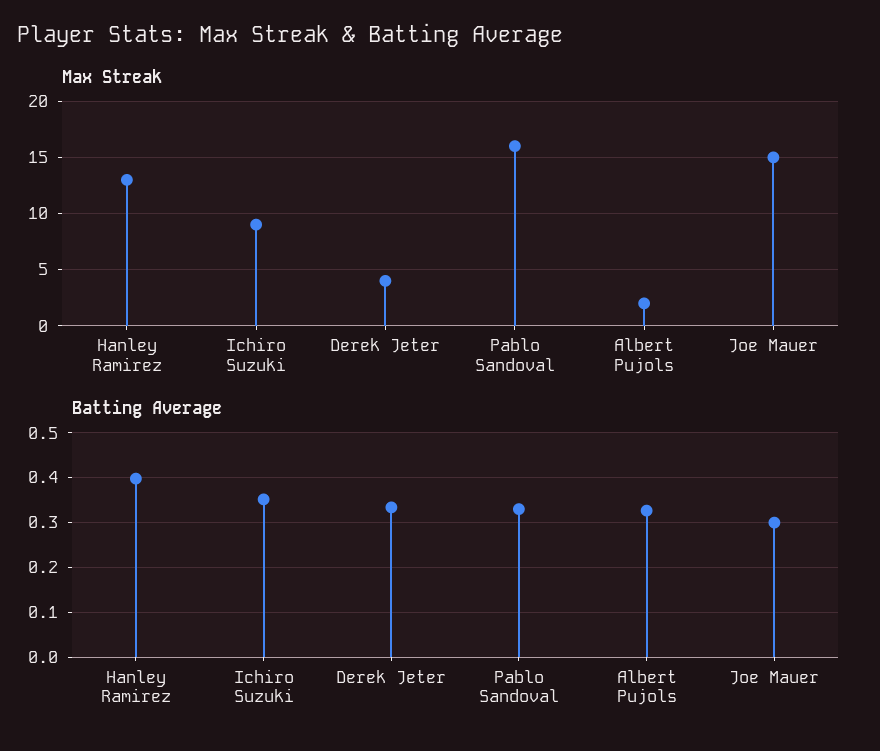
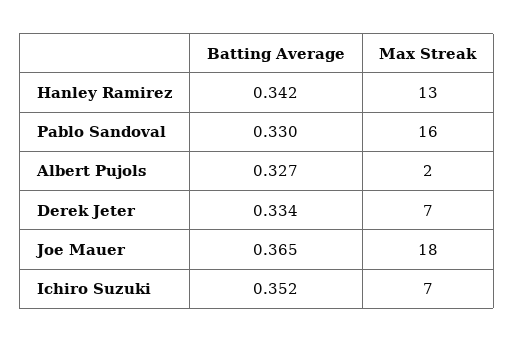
Max Streak, Ichiro Suzuki: 9 -> 7
Max Streak, Derek Jeter: 4 -> 7
Max Streak, Joe Mauer: 15 -> 18
Batting Average, Hanley Ramirez: 0.4 -> 0.342
Batting Average, Joe Mauer: 0.3 -> 0.365

